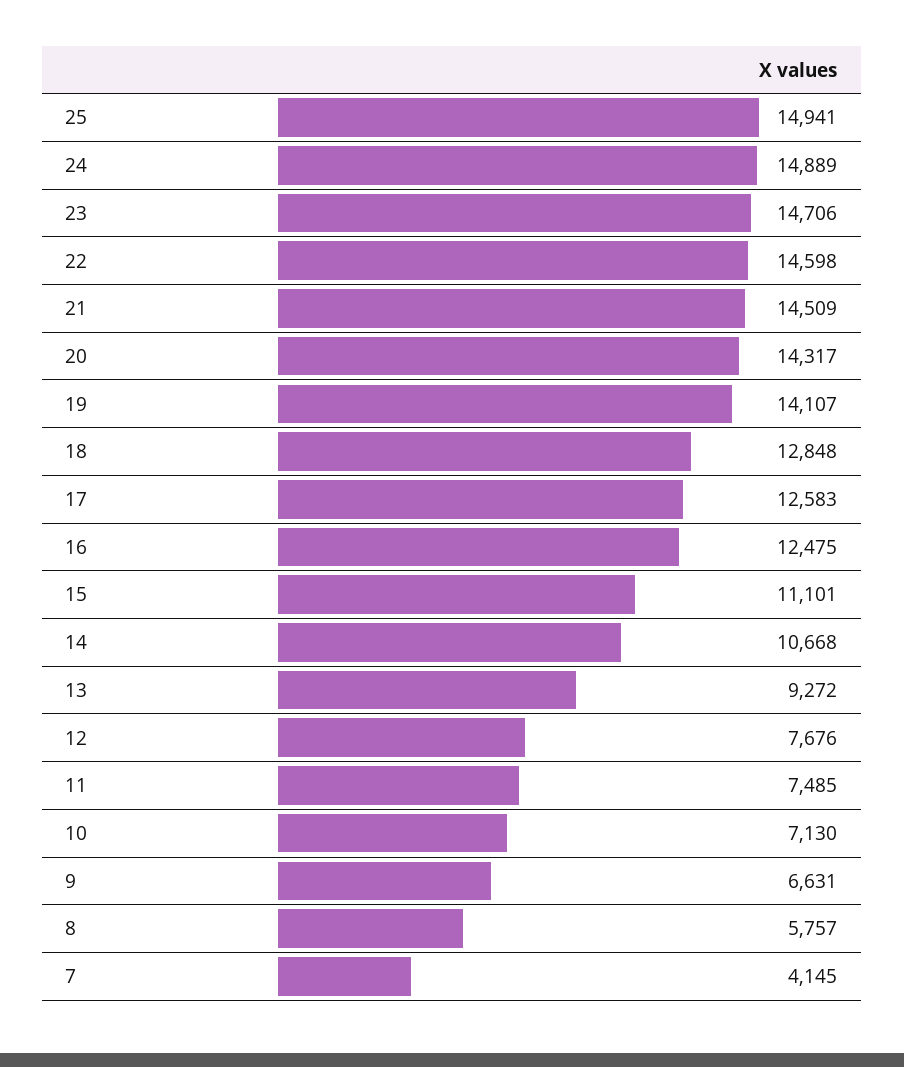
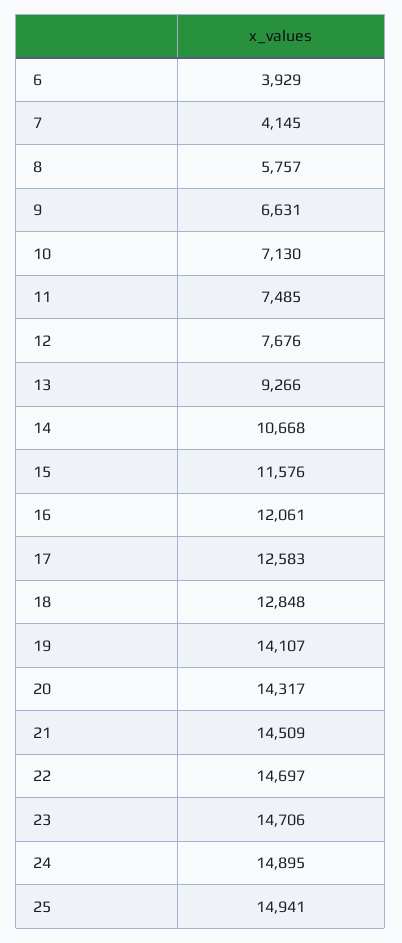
24: 14889 -> 14895
22: 14598 -> 14697
16: 12475 -> 12061
15: 11101 -> 11576
13: 9272 -> 9266
6: none -> 3929

